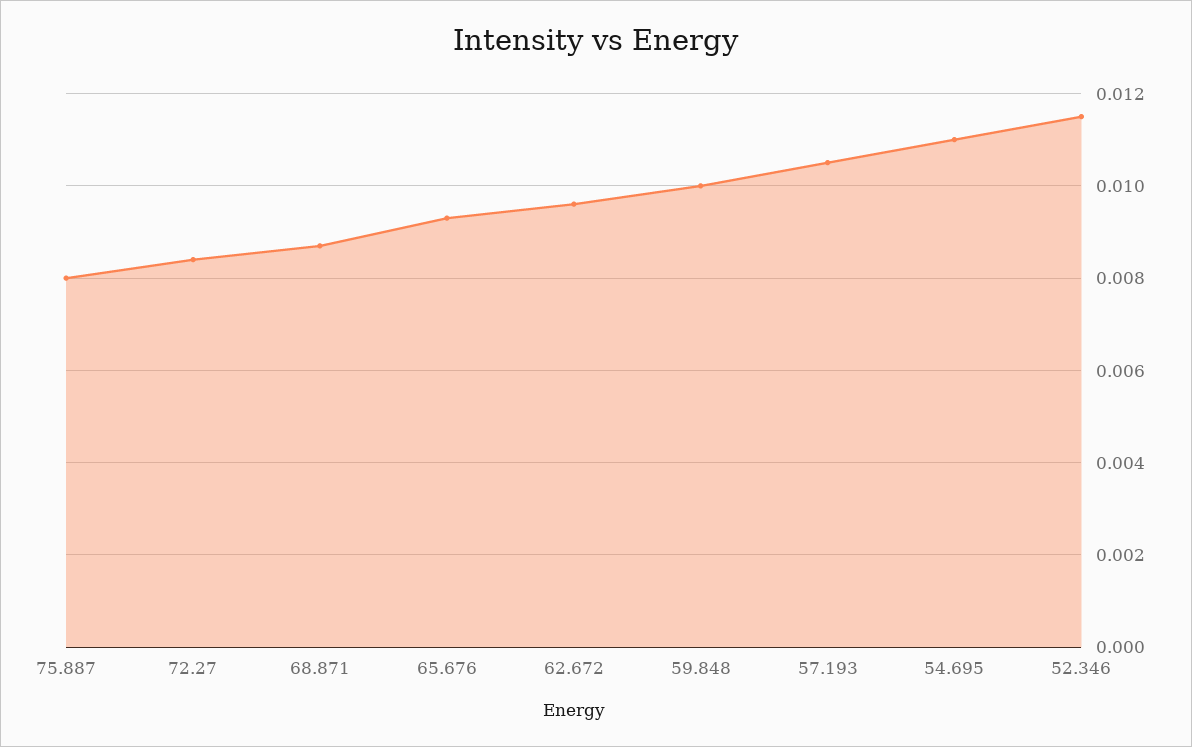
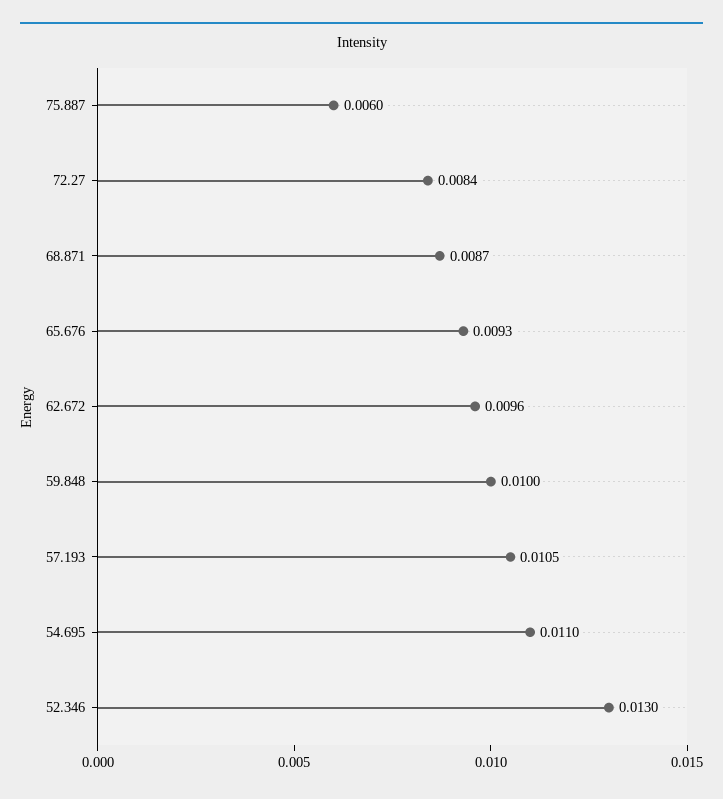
75.887: 0.008 -> 0.006
52.346: 0.0115 -> 0.013

